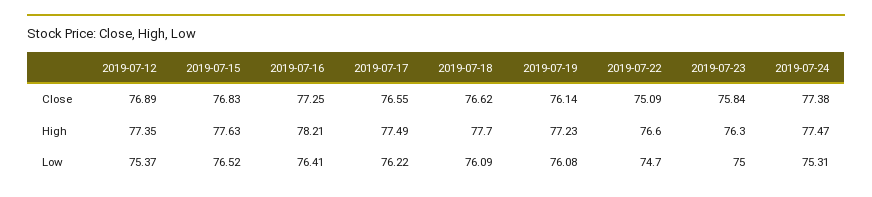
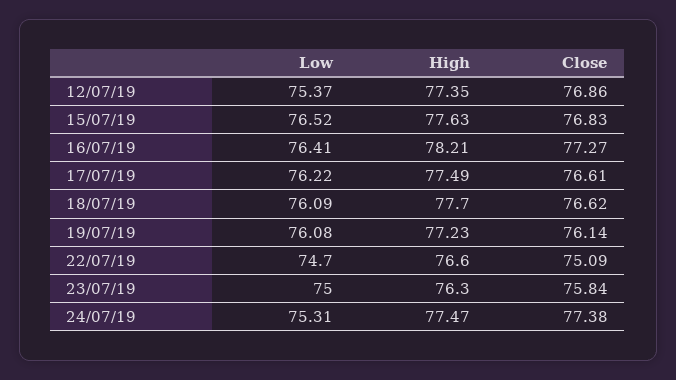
2019-07-12, Close: 76.89 -> 76.86
2019-07-16, Close: 77.25 -> 77.27
2019-07-17, Close: 76.55 -> 76.61

